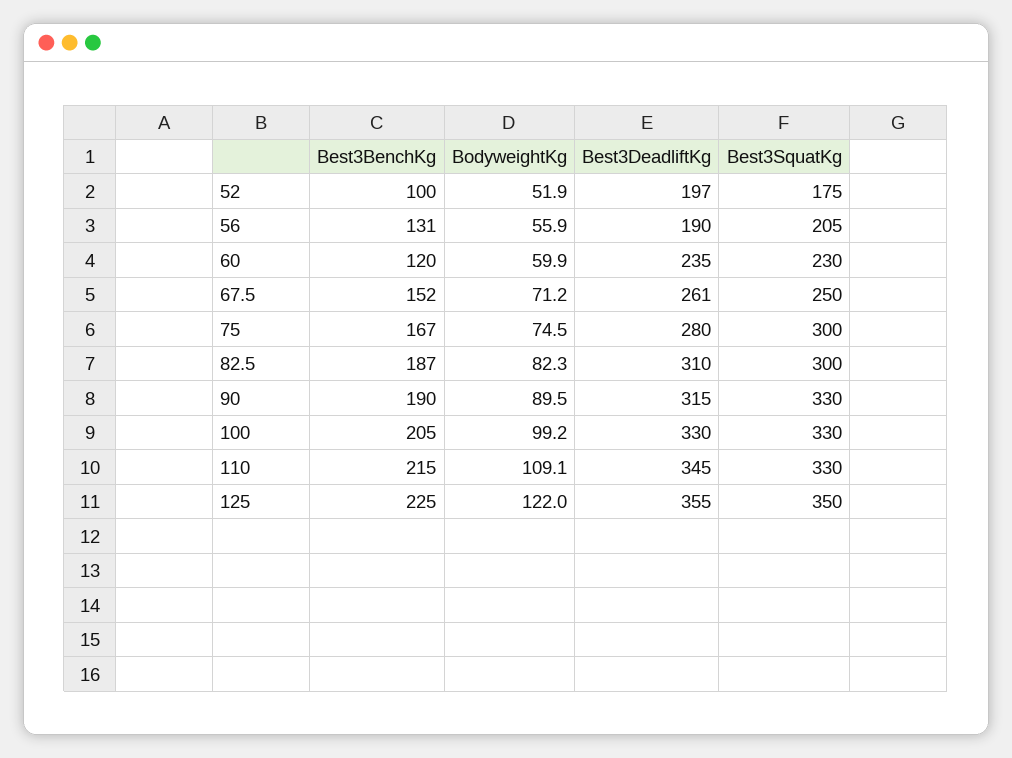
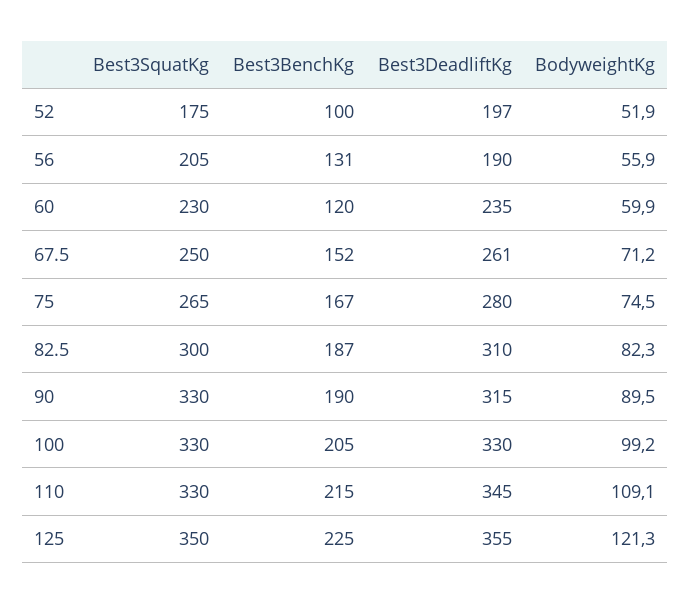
Best3SquatKg, 75: 300 -> 265
BodyweightKg, 125: 122 -> 121.3

